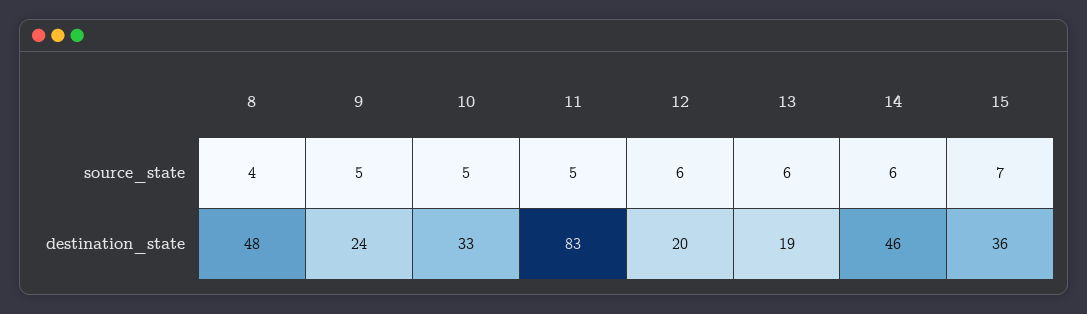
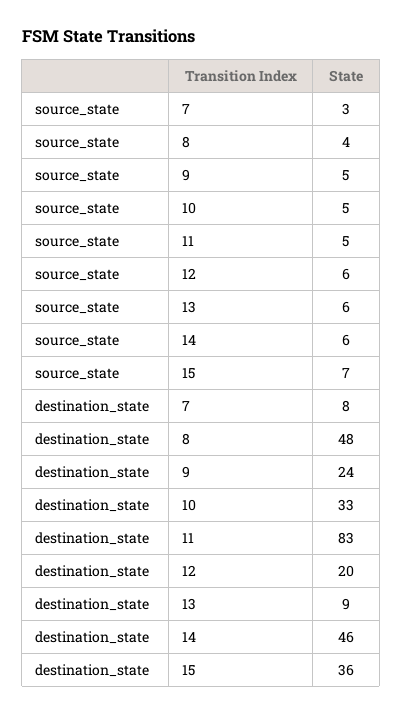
13, destination_state: 19 -> 9
7, source_state: none -> 3
7, destination_state: none -> 8

